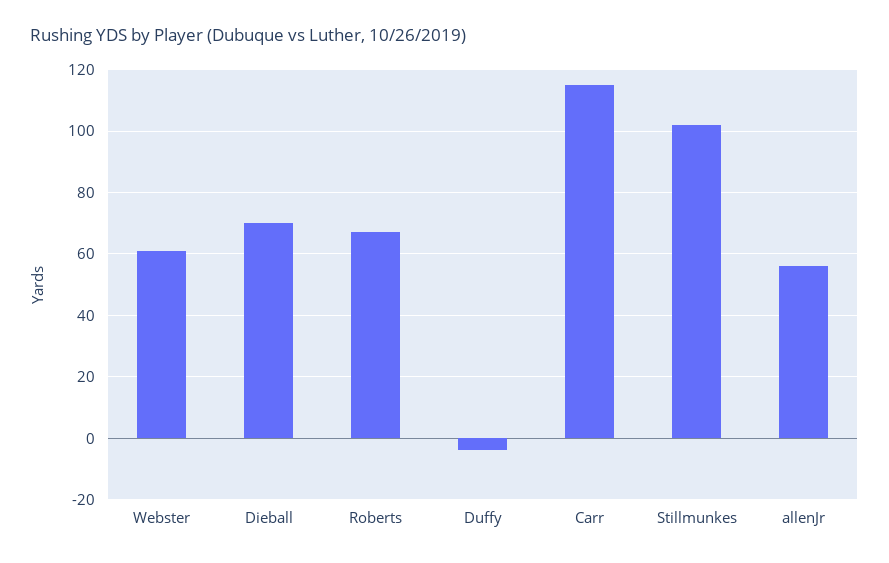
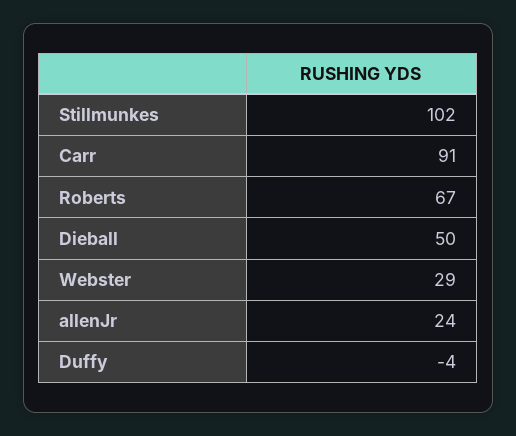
Webster: 60 -> 29
Dieball: 70 -> 50
Carr: 115 -> 91
allenJr: 55 -> 24

